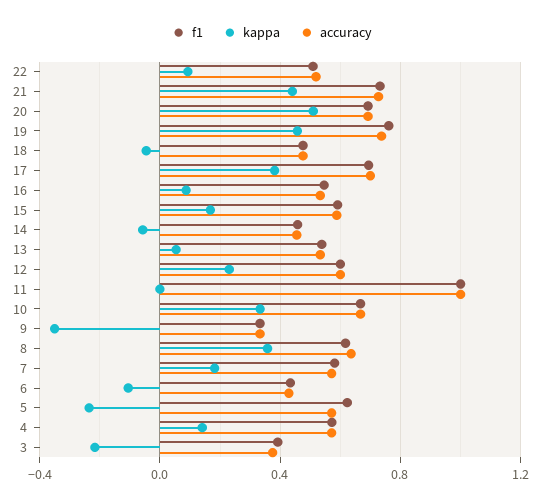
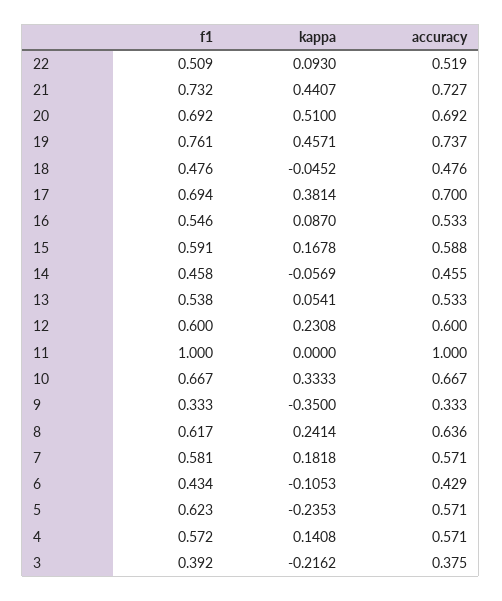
kappa, 8: 0.35 -> 0.2414

